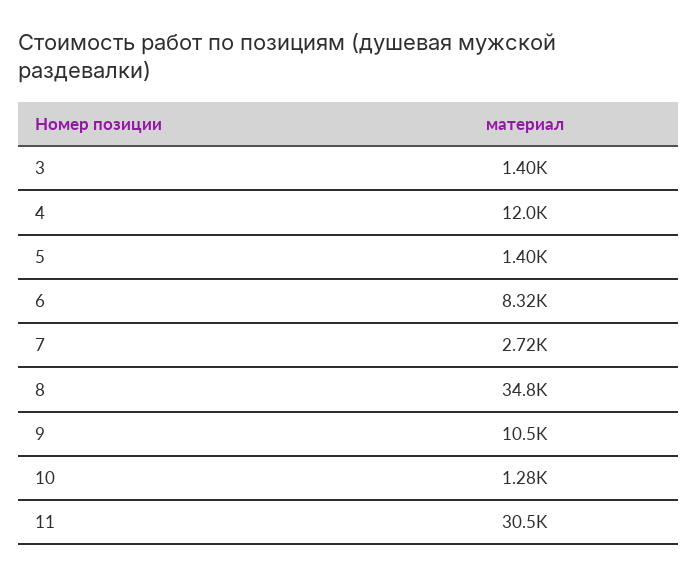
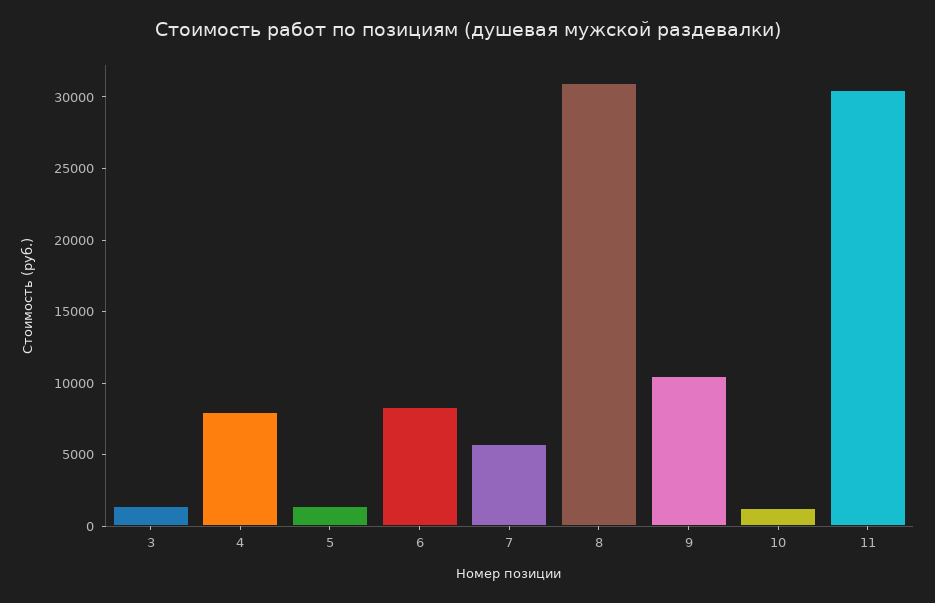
4: 12000 -> 8000
7: 2720 -> 6000
8: 34800 -> 31000

